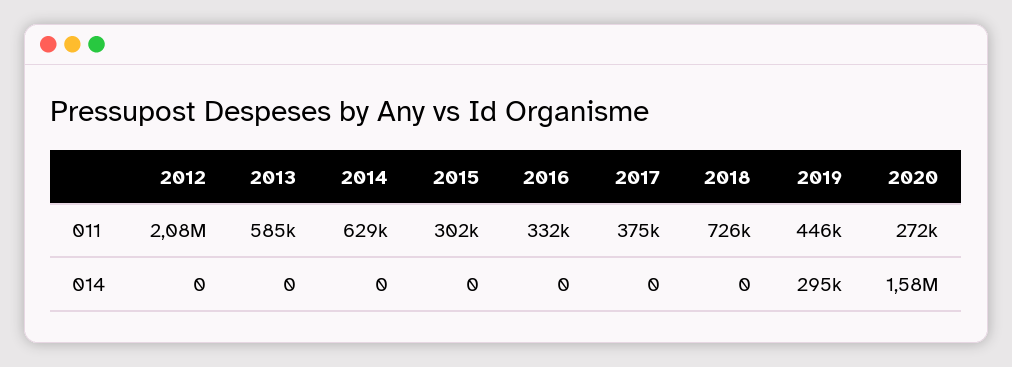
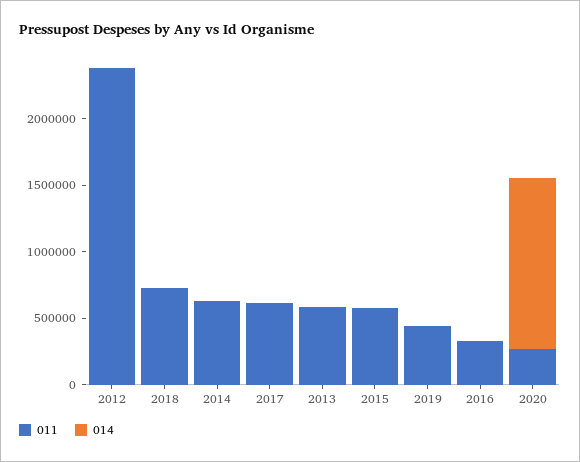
011, 2012: 2080000 -> 2400000
011, 2015: 302000 -> 600000
011, 2017: 375000 -> 600000
014, 2019: 295000 -> 0
014, 2020: 1580000 -> 1300000

